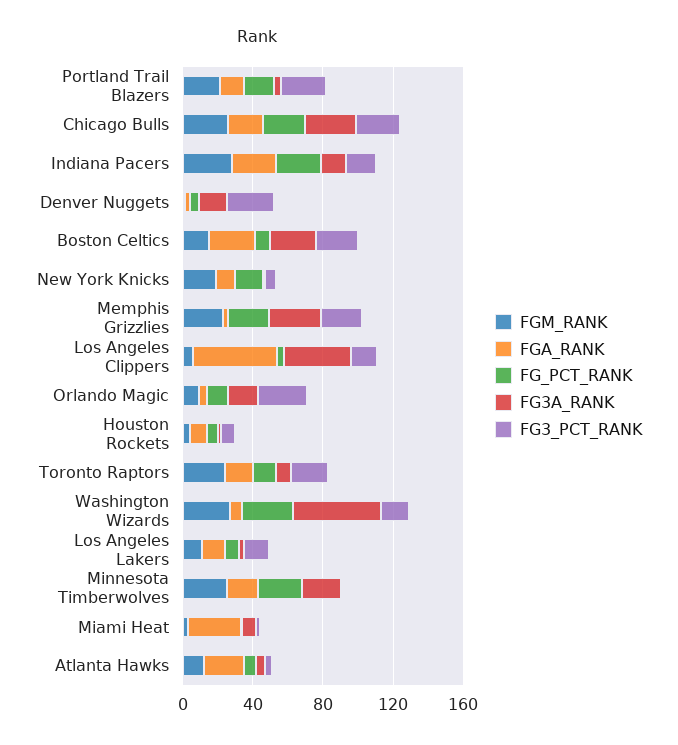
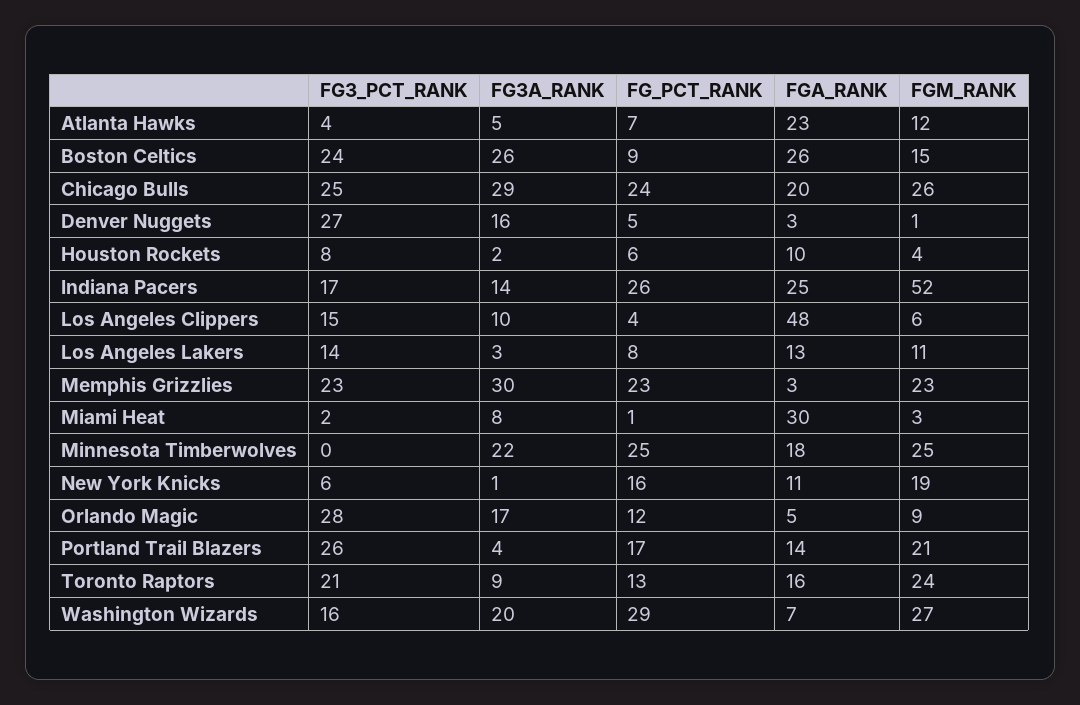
FGM_RANK, Indiana Pacers: 30 -> 52
FG3A_RANK, Los Angeles Clippers: 40 -> 10
FG3A_RANK, Washington Wizards: 50 -> 20

